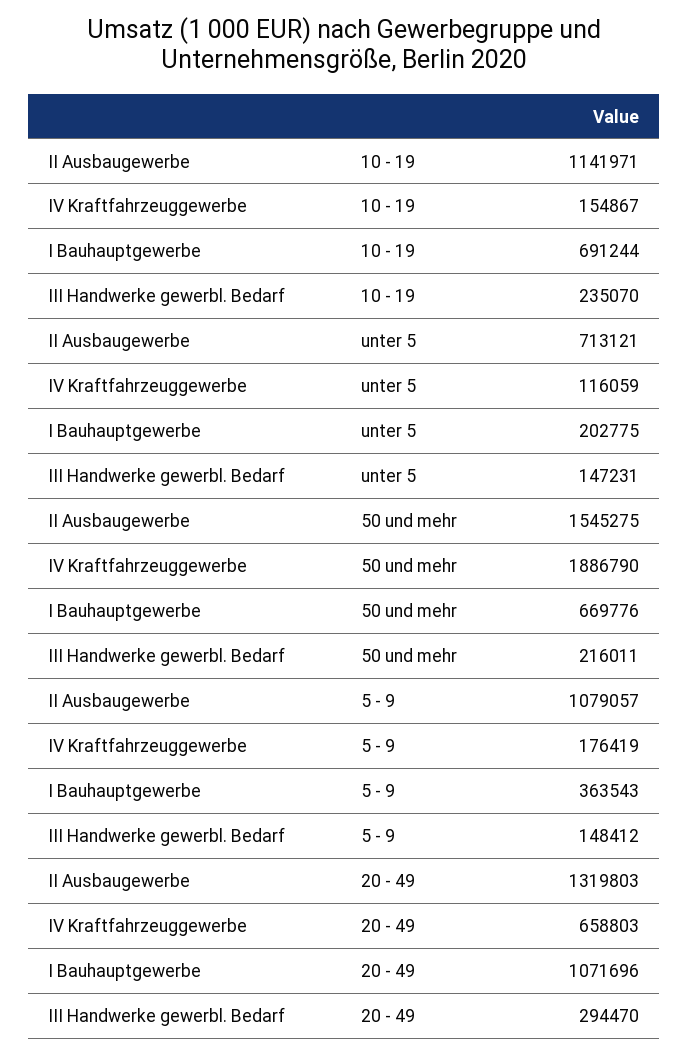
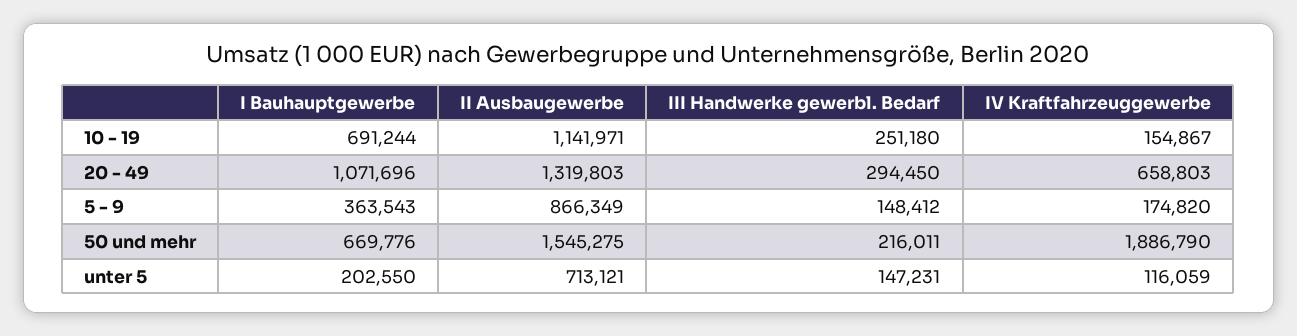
III Handwerke gewerbl. Bedarf, 10 - 19: 235070 -> 251180
I Bauhauptgewerbe, unter 5: 202775 -> 202550
II Ausbaugewerbe, 5 - 9: 1079057 -> 866349
IV Kraftfahrzeuggewerbe, 5 - 9: 176419 -> 174820
III Handwerke gewerbl. Bedarf, 20 - 49: 294470 -> 294450

